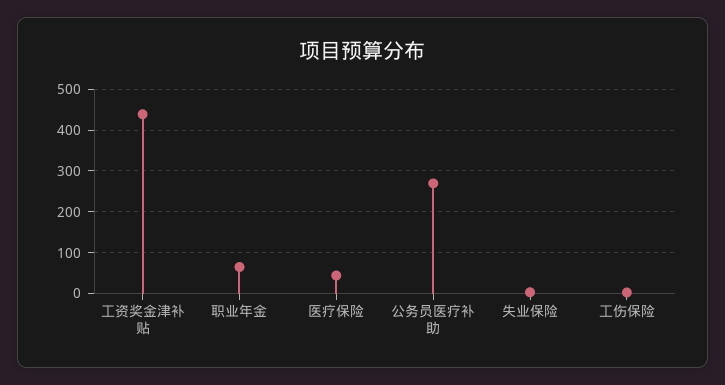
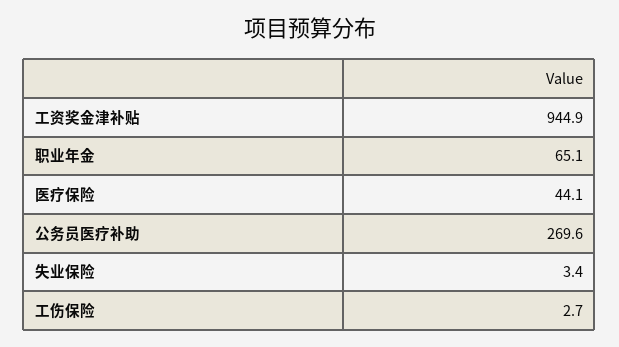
工资奖金津补贴: 440 -> 944.9

